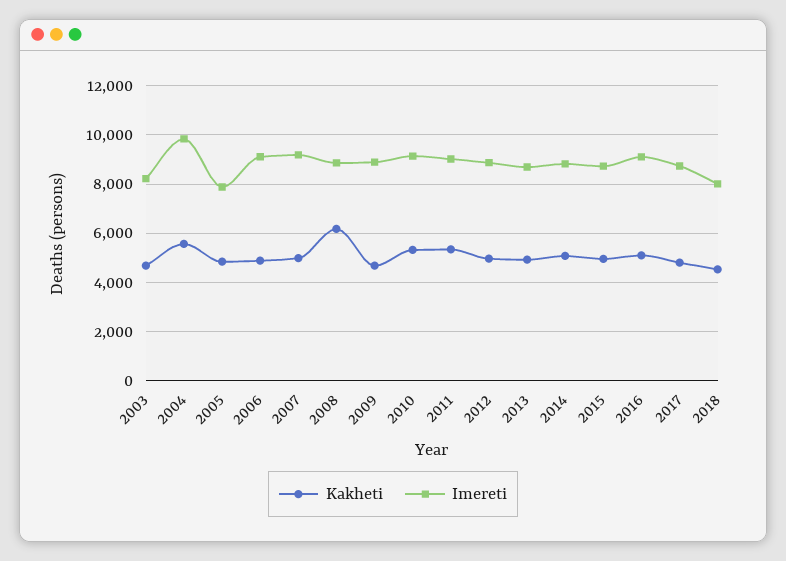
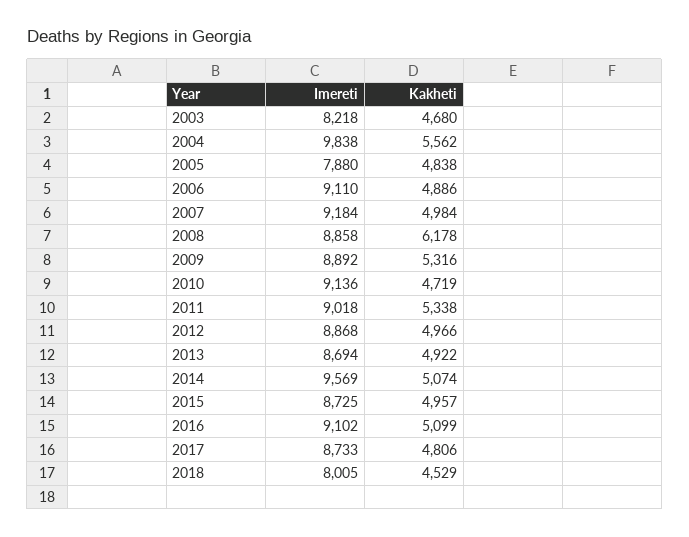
Kakheti, 2009: 4750 -> 5316
Kakheti, 2010: 5250 -> 4719
Imereti, 2014: 8750 -> 9569

